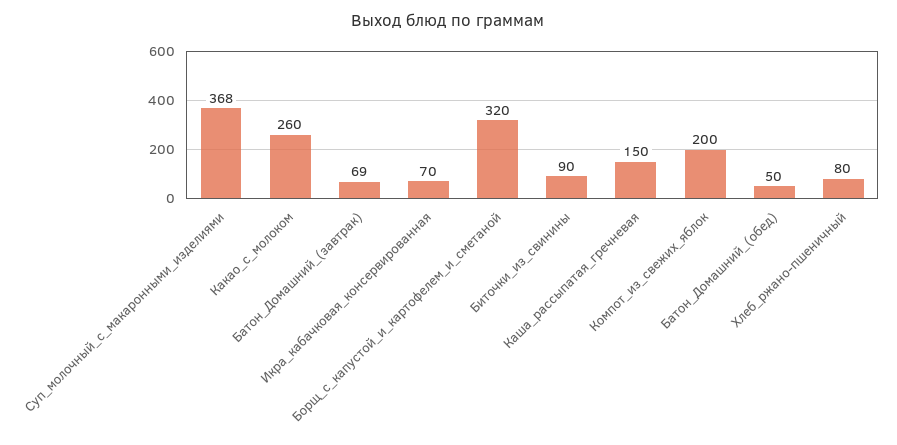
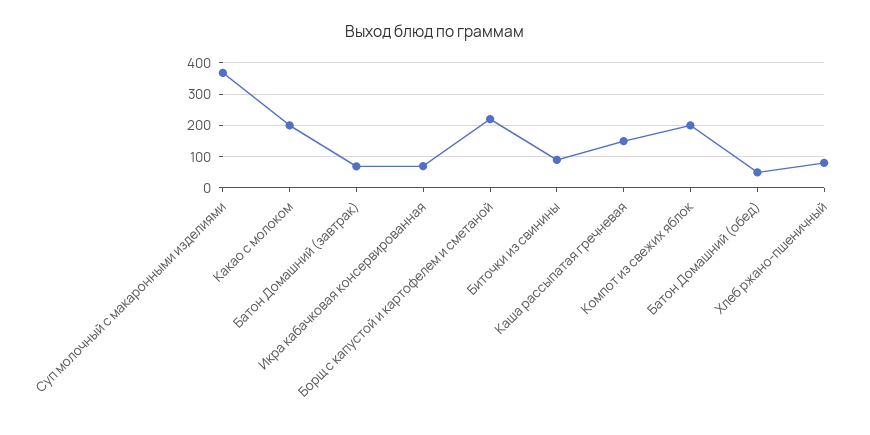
Какао_с_молоком: 260 -> 200
Борщ_с_капустой_и_картофелем_и_сметаной: 320 -> 220

